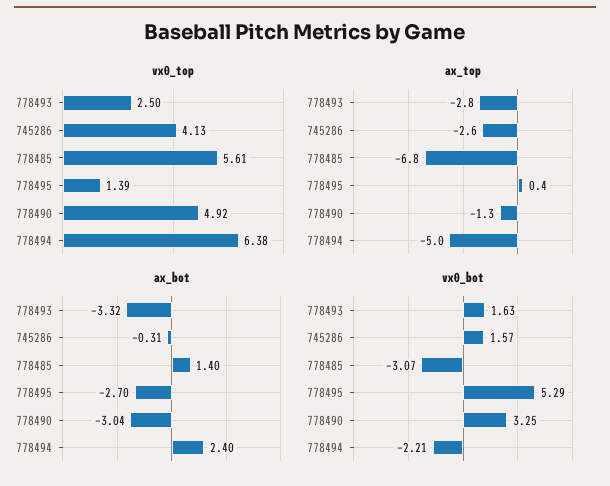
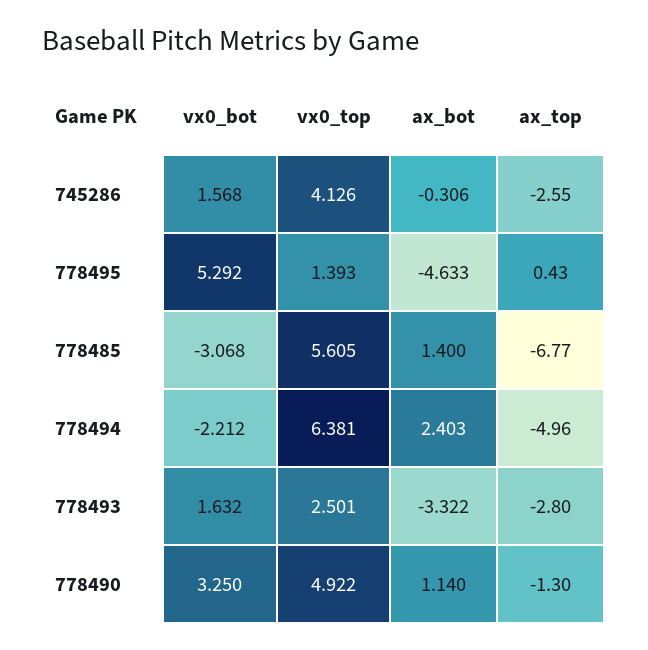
ax_bot, 778495: -2.7 -> -4.633
ax_bot, 778490: -3.04 -> 1.14

